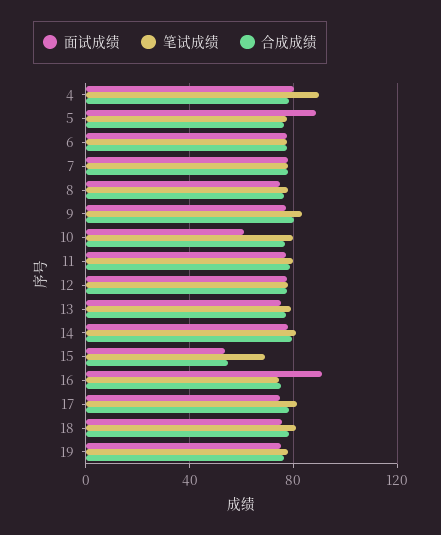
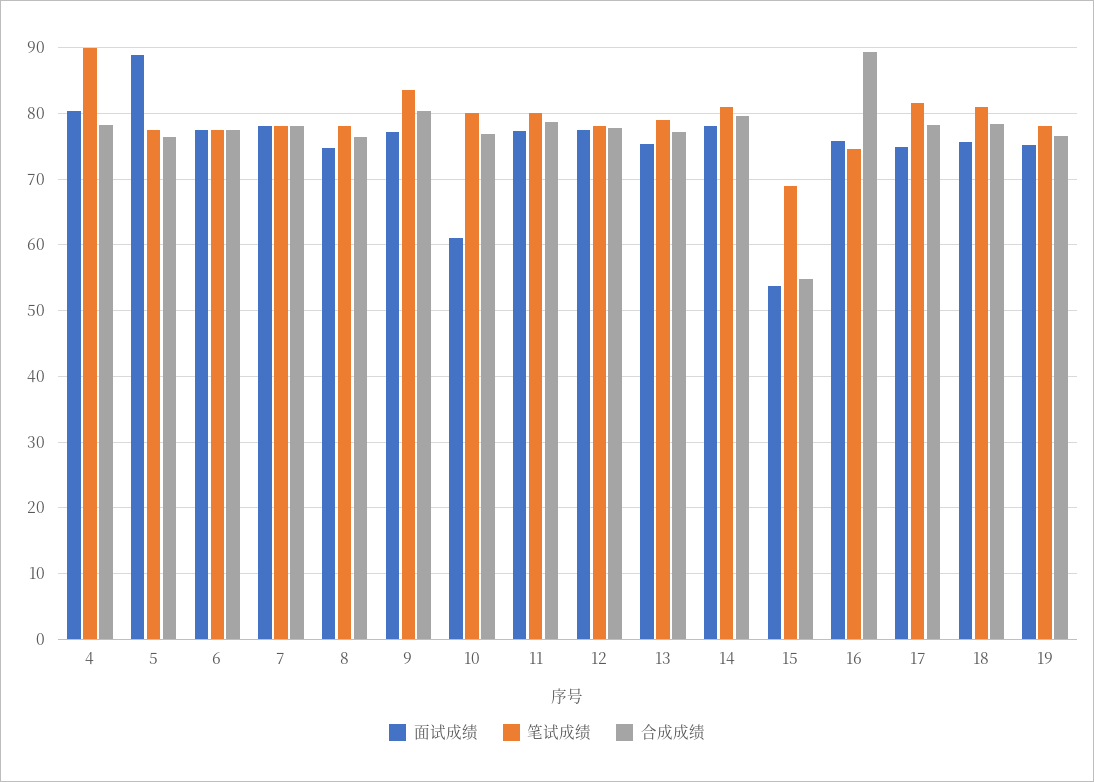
面试成绩, 16: 90 -> 76
合成成绩, 16: 75 -> 89

